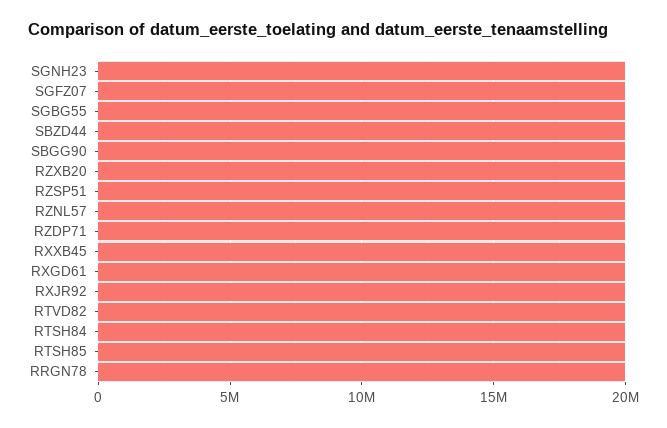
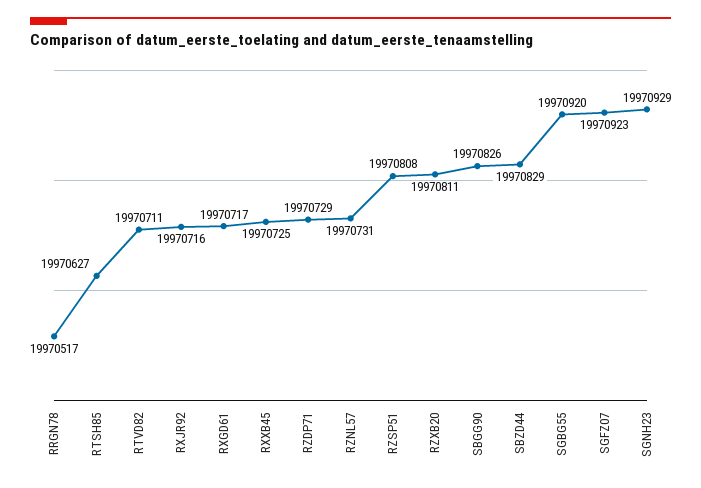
RTSH84: 20000000 -> none

